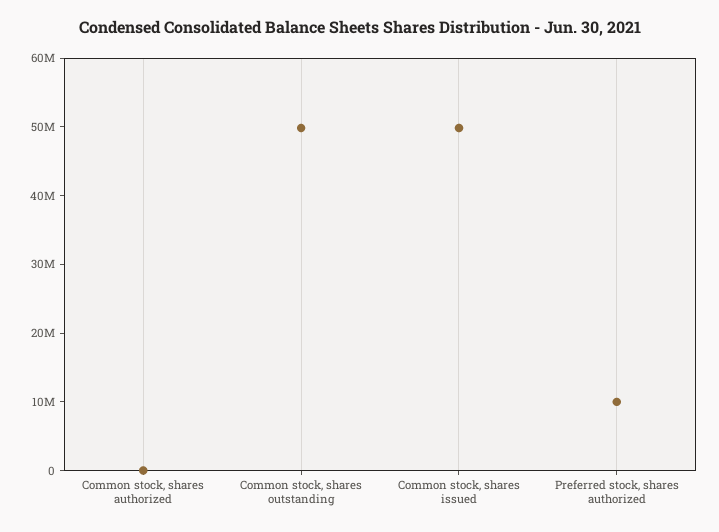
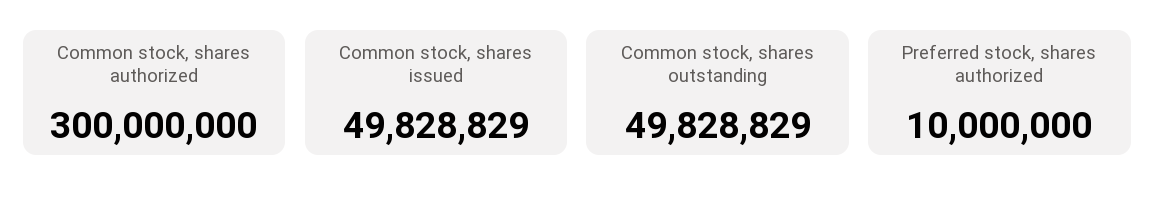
Common stock, shares authorized: 0 -> 300000000

